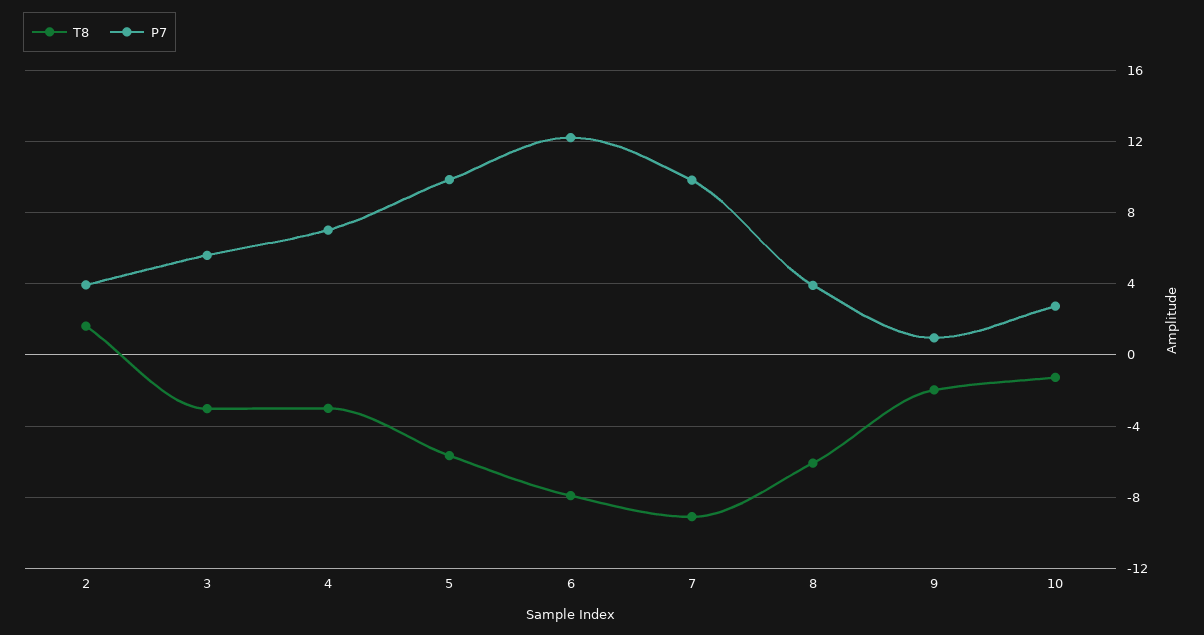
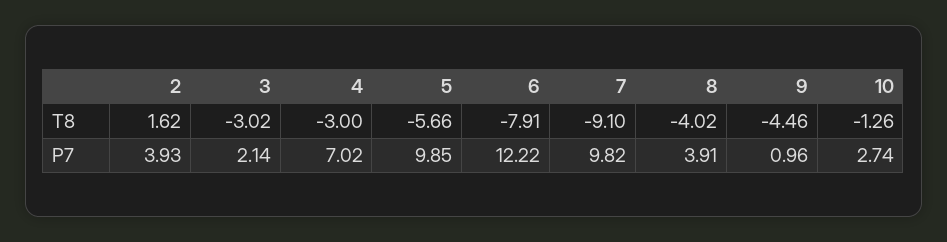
P7, 3: 5.5 -> 2.14
T8, 8: -6 -> -4.02
T8, 9: -2 -> -4.46

